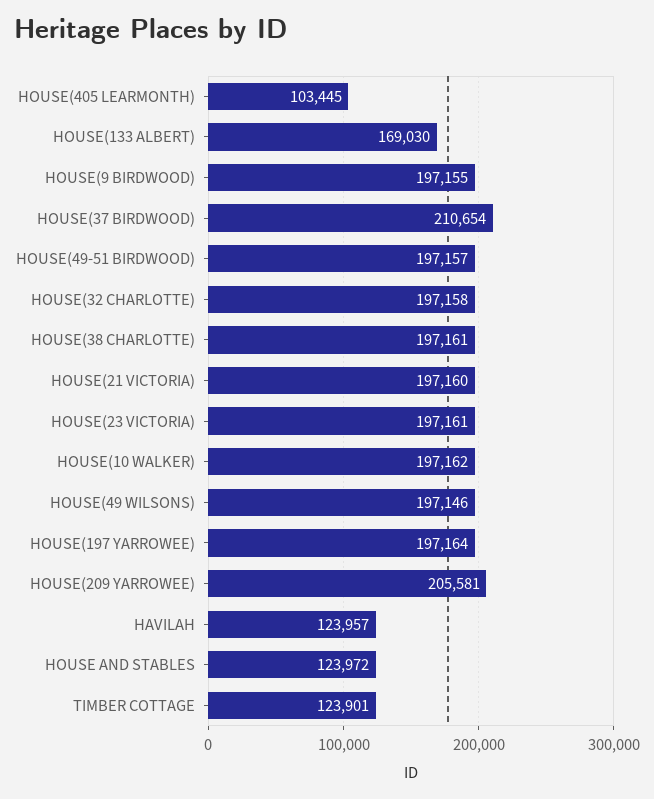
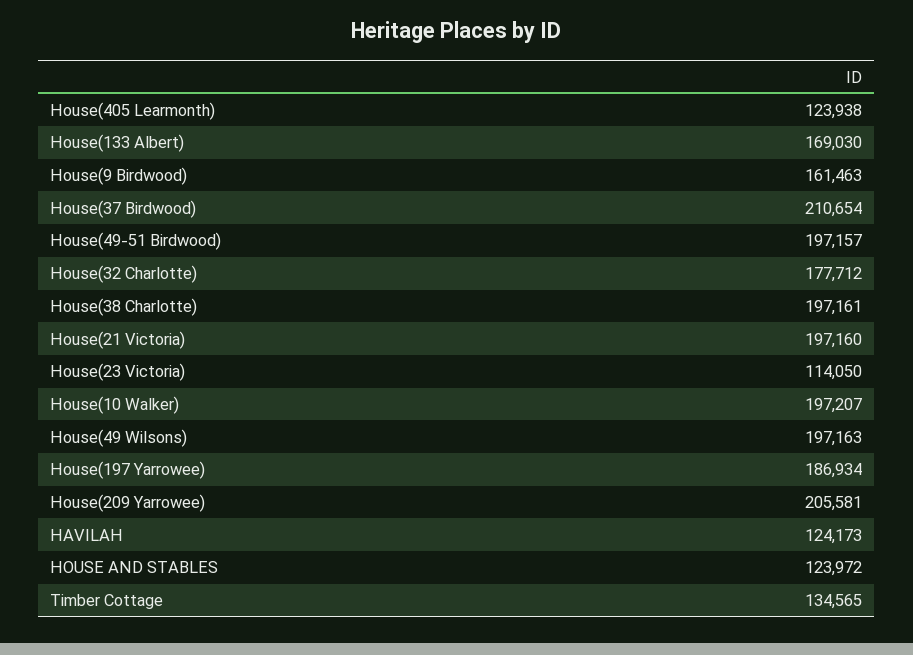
HOUSE(405 LEARMONTH): 103445 -> 123938
HOUSE(9 BIRDWOOD): 197155 -> 161463
HOUSE(32 CHARLOTTE): 197158 -> 177712
HOUSE(23 VICTORIA): 197161 -> 114050
HOUSE(10 WALKER): 197162 -> 197207
HOUSE(49 WILSONS): 197146 -> 197163
HOUSE(197 YARROWEE): 197164 -> 186934
HAVILAH: 123957 -> 124173
TIMBER COTTAGE: 123901 -> 134565

